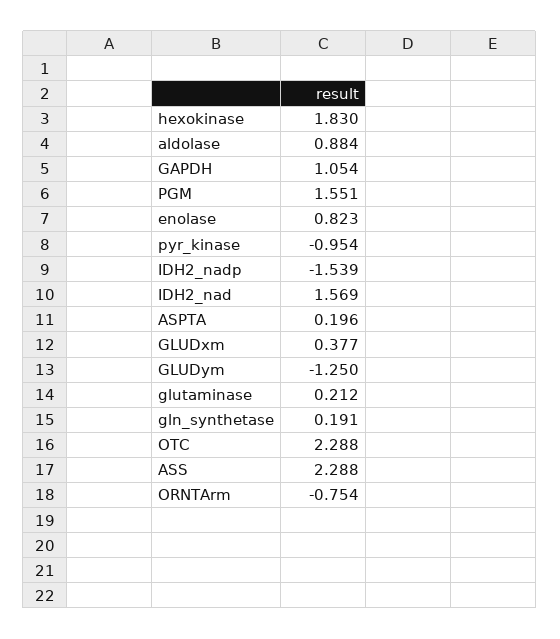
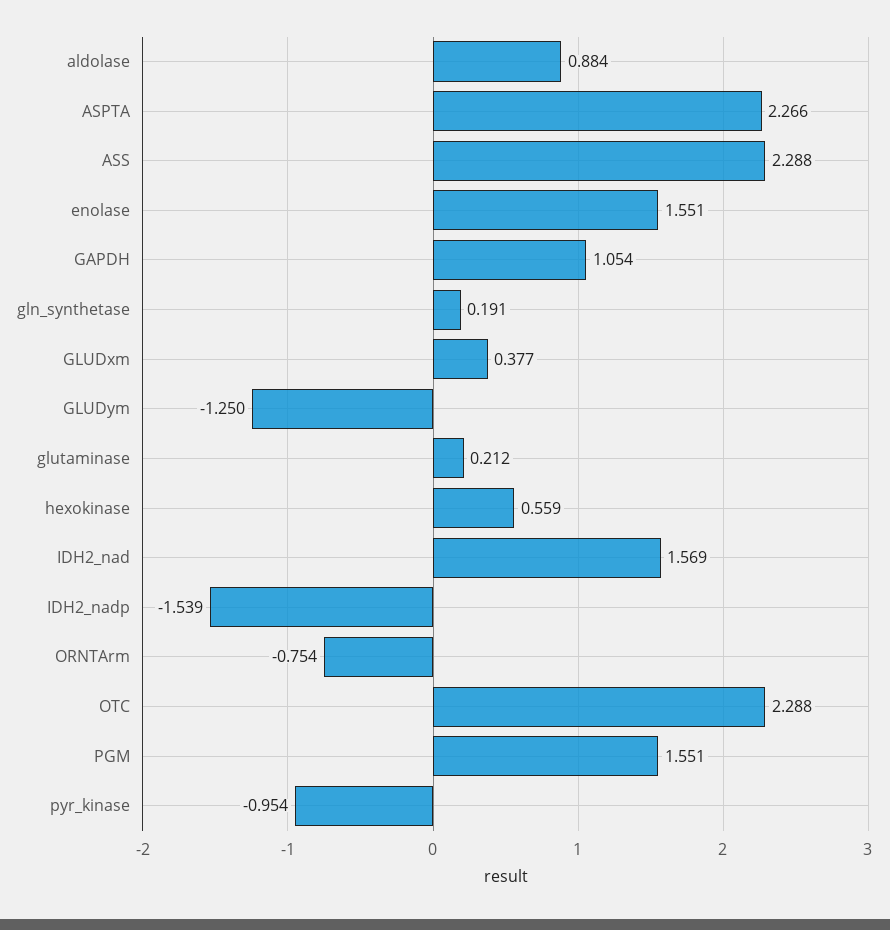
hexokinase: 1.83 -> 0.559
enolase: 0.823 -> 1.551
ASPTA: 0.196 -> 2.266

